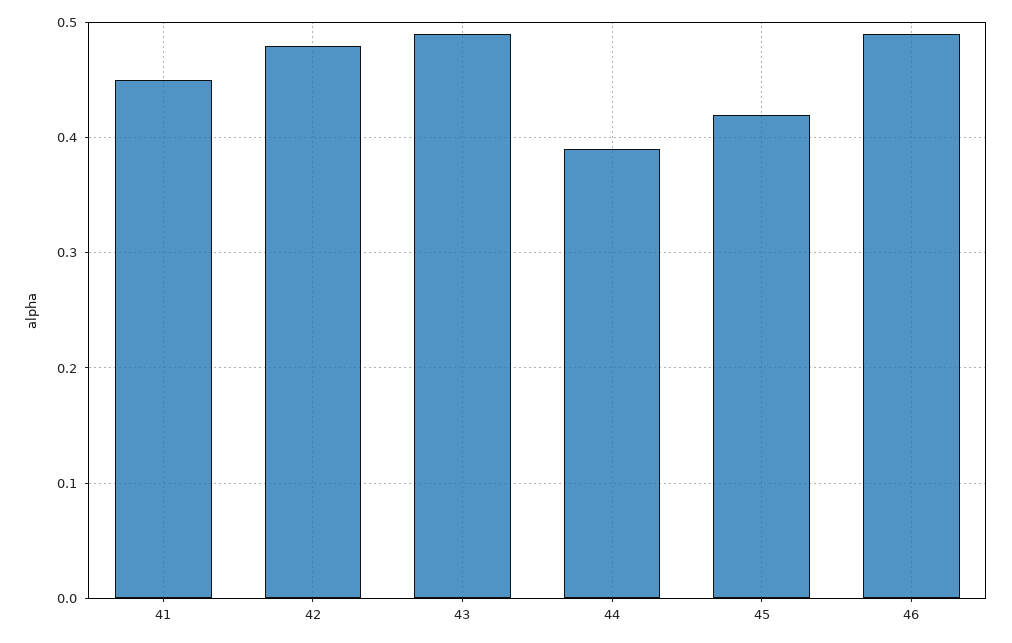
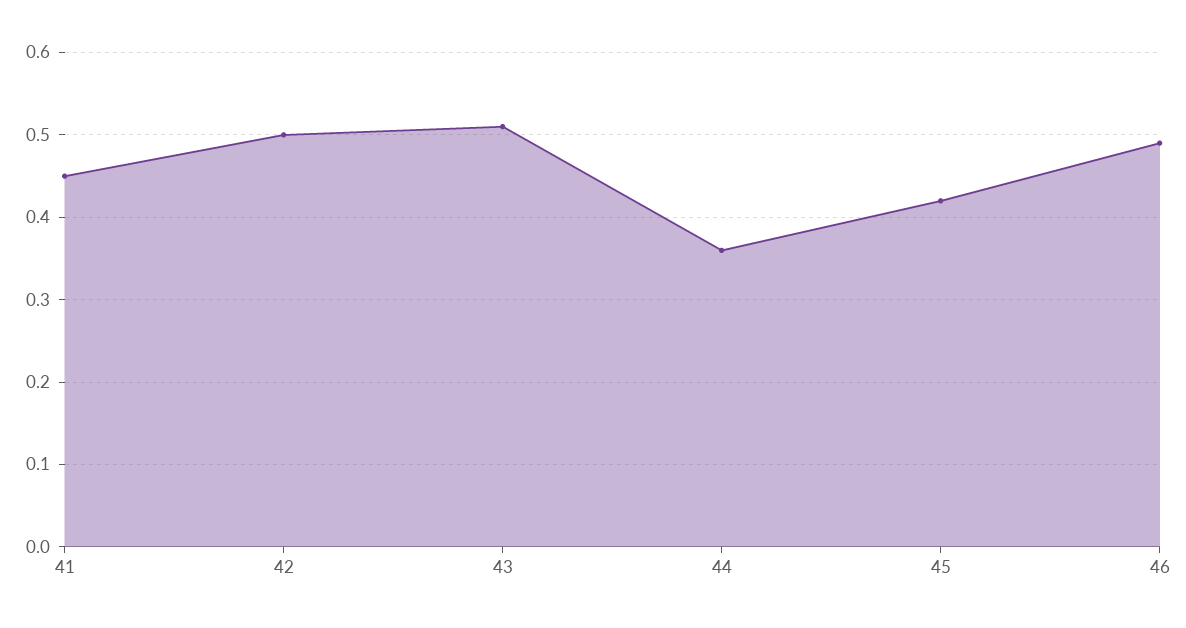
42: 0.48 -> 0.5
43: 0.49 -> 0.51
44: 0.39 -> 0.36

